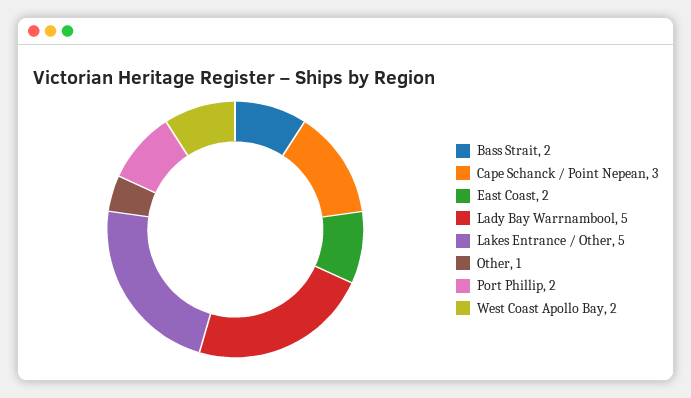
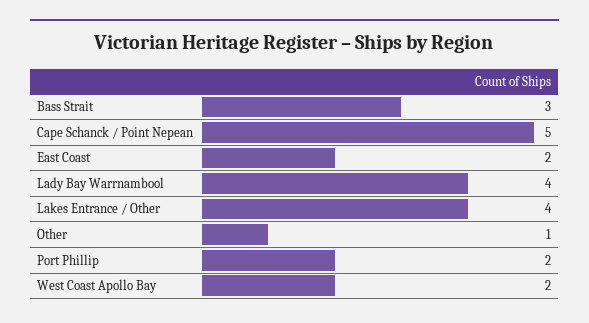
Bass Strait: 2 -> 3
Cape Schanck / Point Nepean: 3 -> 5
Lady Bay Warrnambool: 5 -> 4
Lakes Entrance / Other: 5 -> 4

